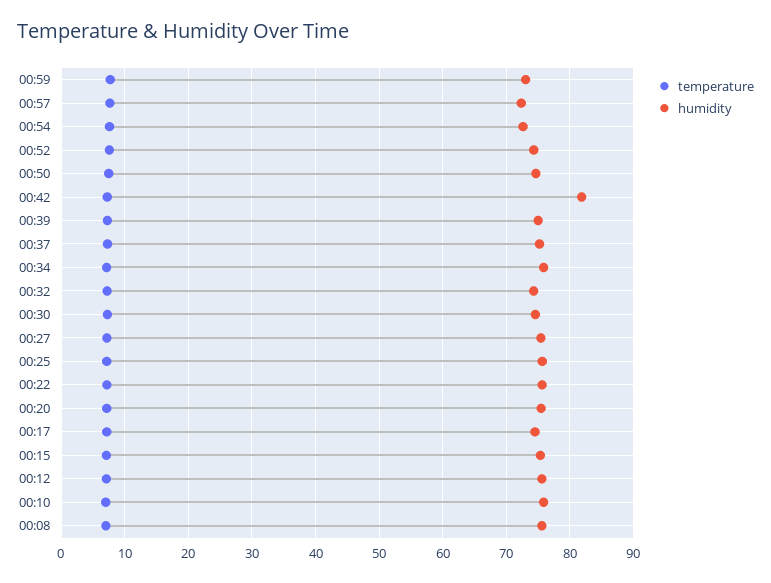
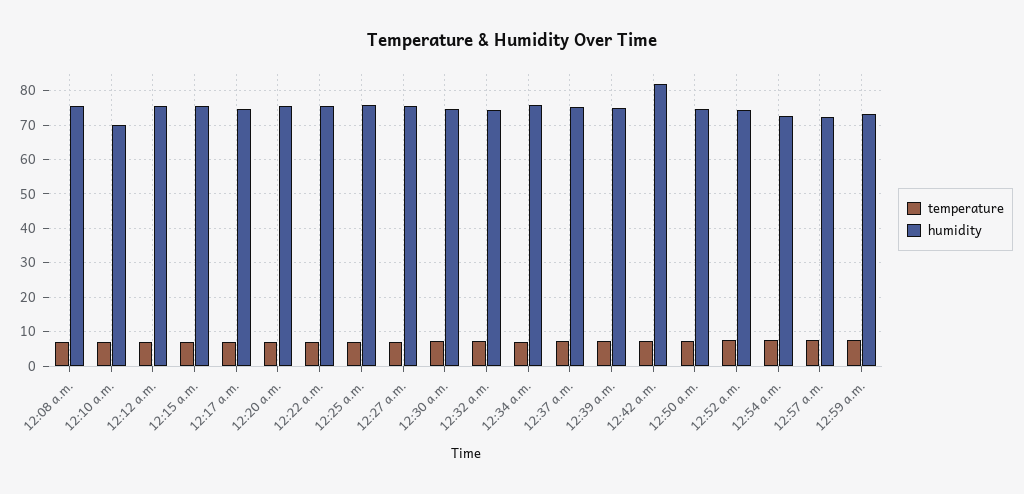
humidity, 00:10: 76 -> 70

